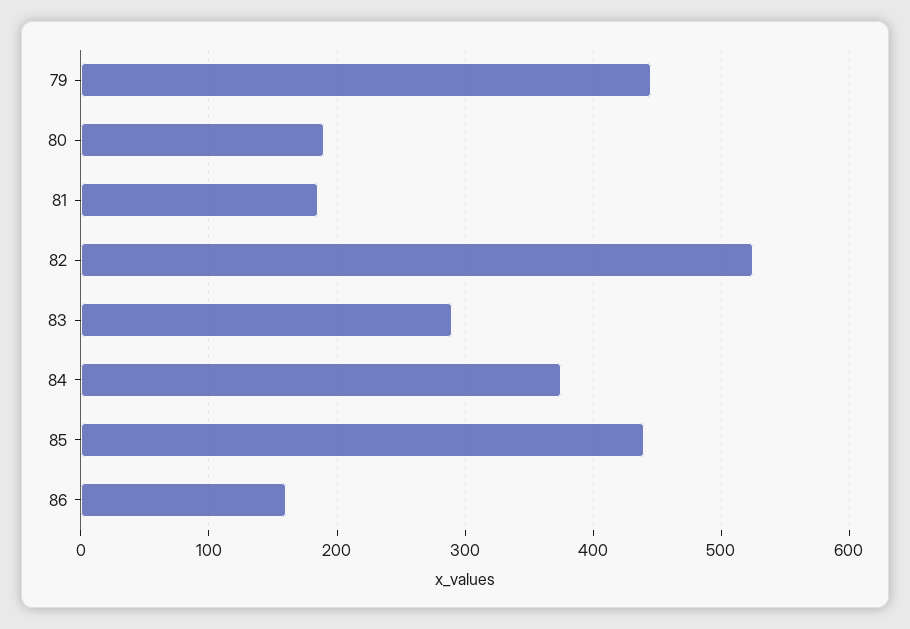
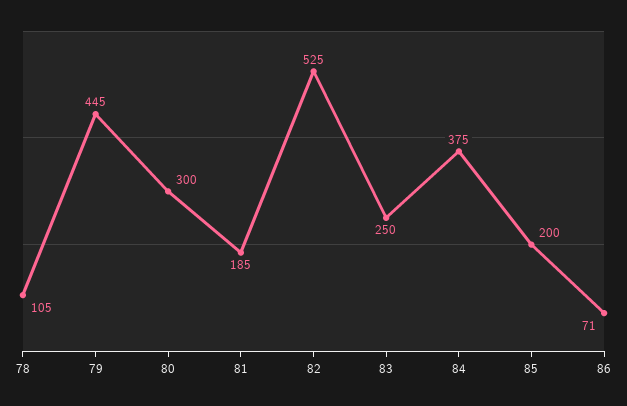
80: 190 -> 300
83: 290 -> 250
85: 440 -> 200
86: 160 -> 71
78: none -> 105

